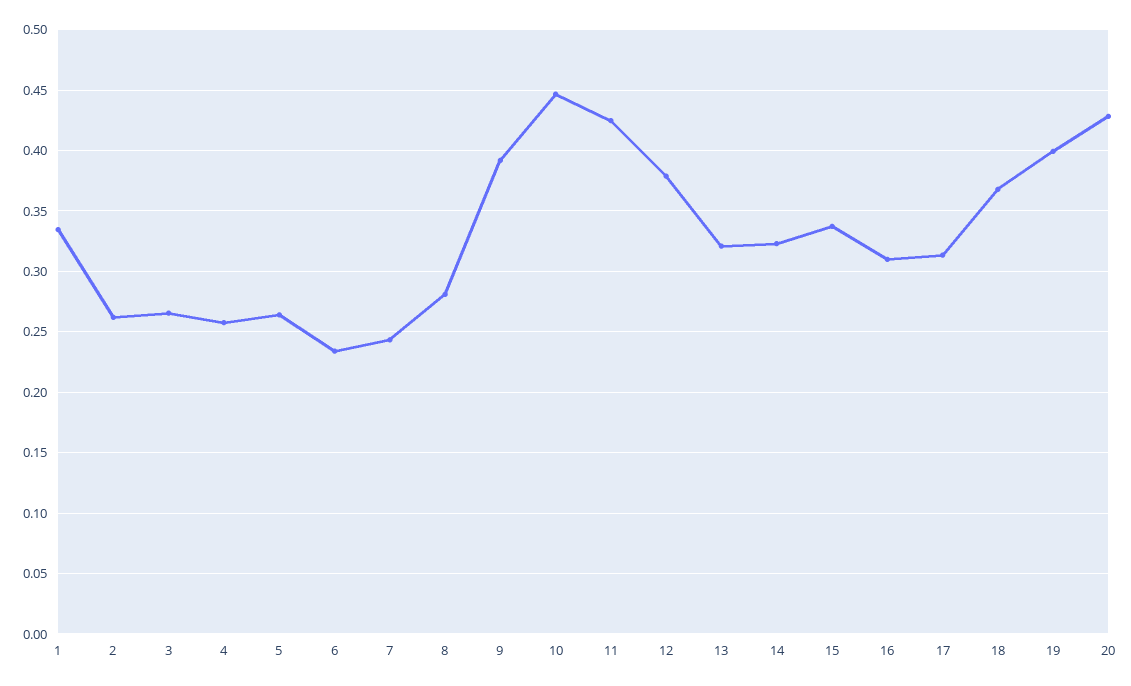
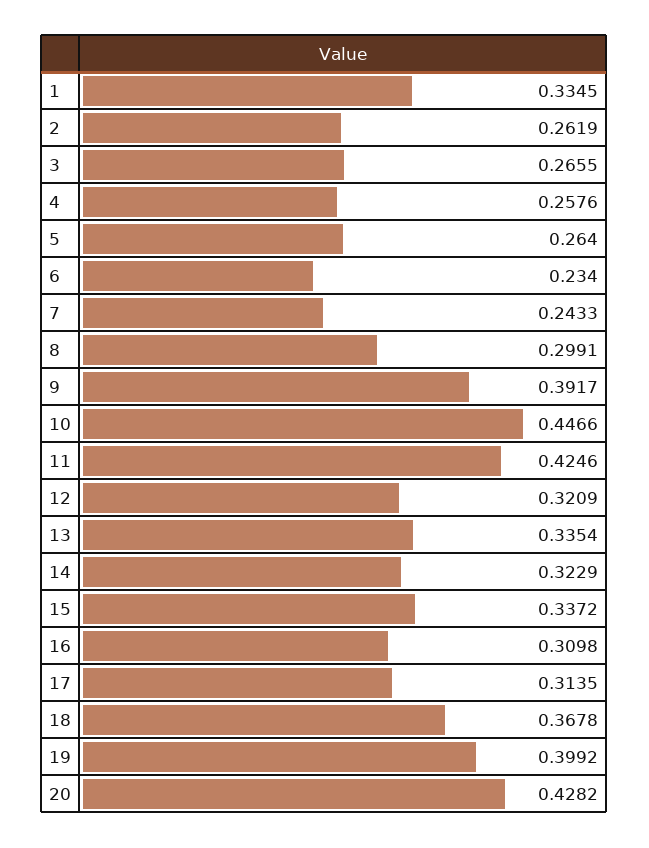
8: 0.28 -> 0.2991
12: 0.38 -> 0.3209
13: 0.32 -> 0.3354

